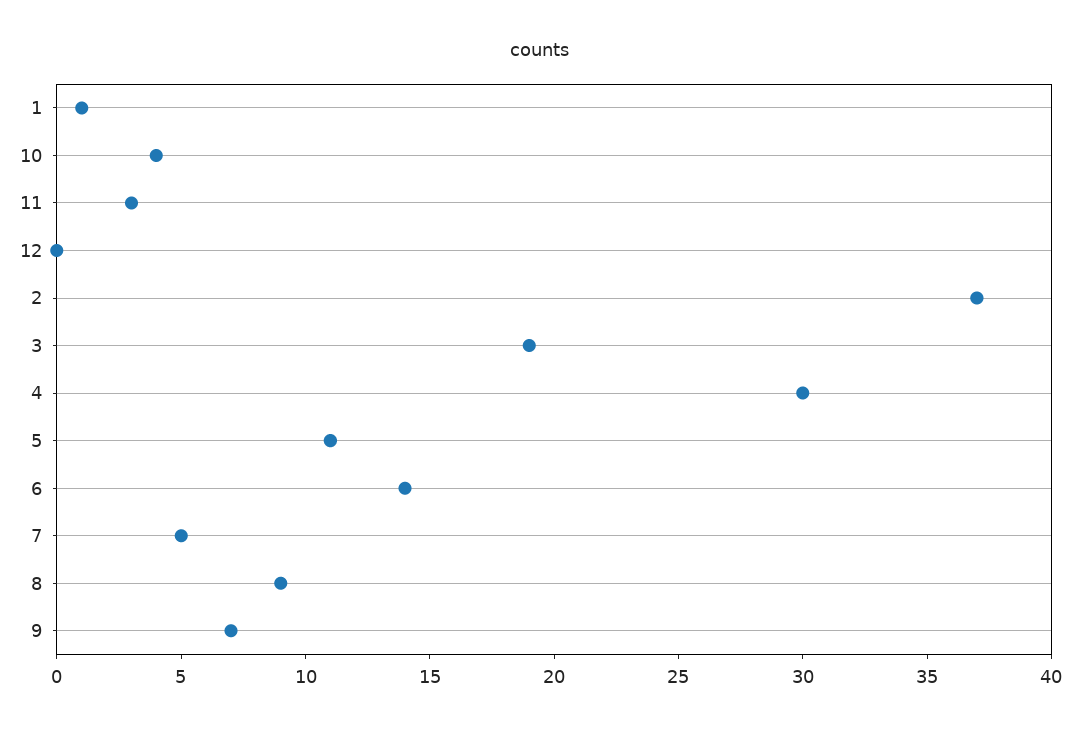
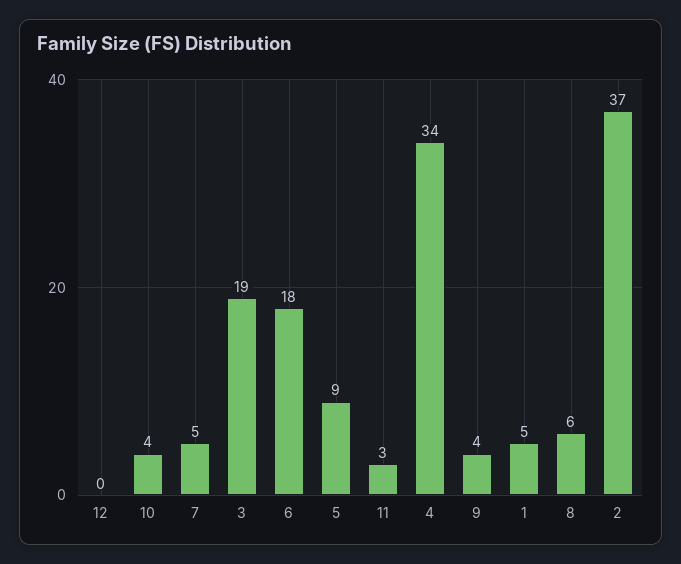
1: 1 -> 5
4: 30 -> 34
5: 11 -> 9
6: 14 -> 18
8: 9 -> 6
9: 7 -> 4

